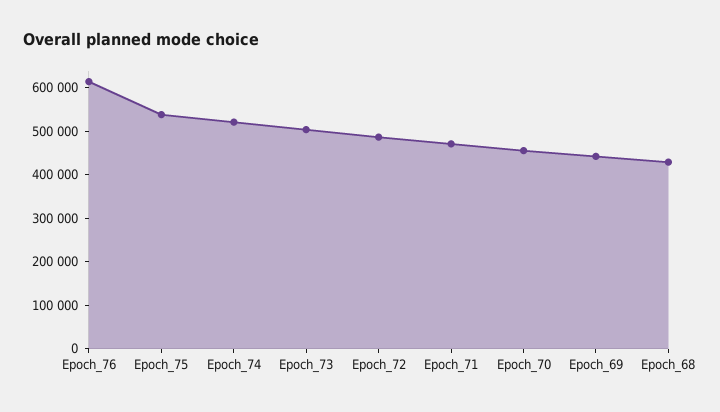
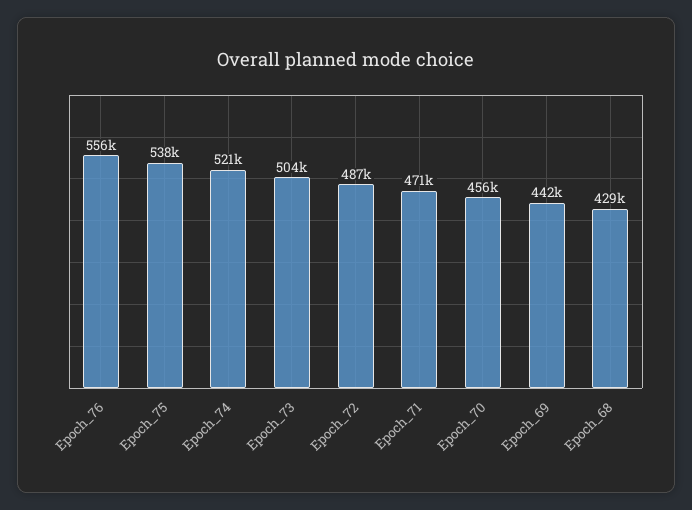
Epoch_76: 620000 -> 556000

